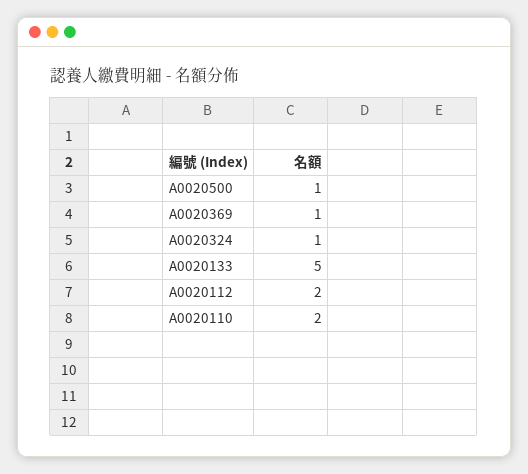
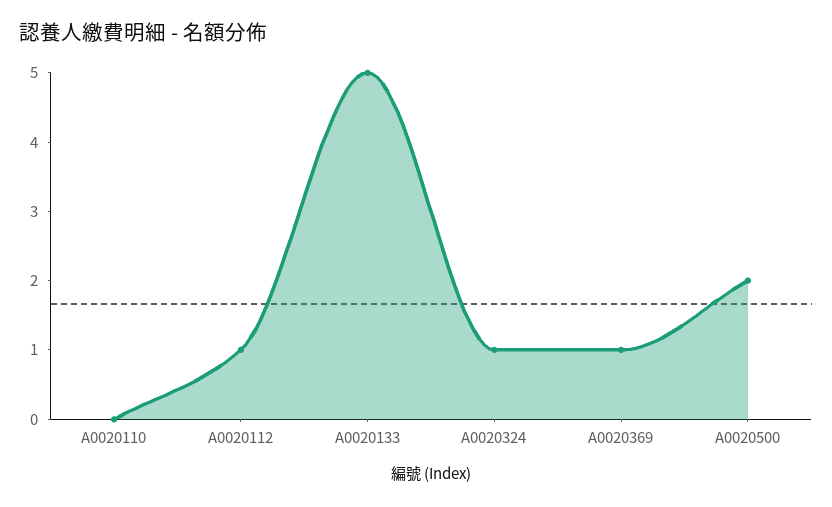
A0020500: 1 -> 2
A0020112: 2 -> 1
A0020110: 2 -> 0

